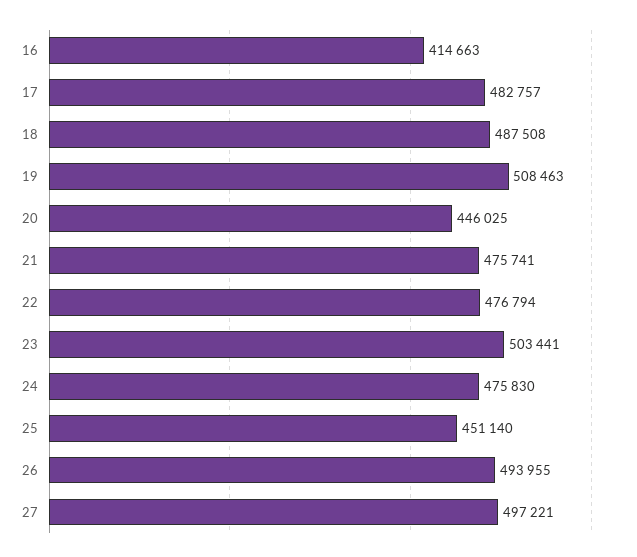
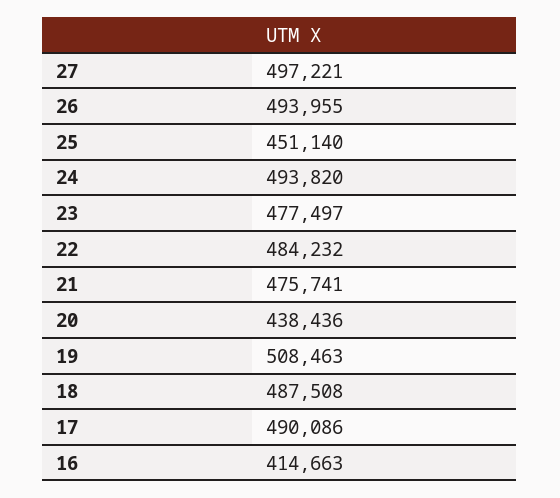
17: 482757 -> 490086
20: 446025 -> 438436
22: 476794 -> 484232
23: 503441 -> 477497
24: 475830 -> 493820

